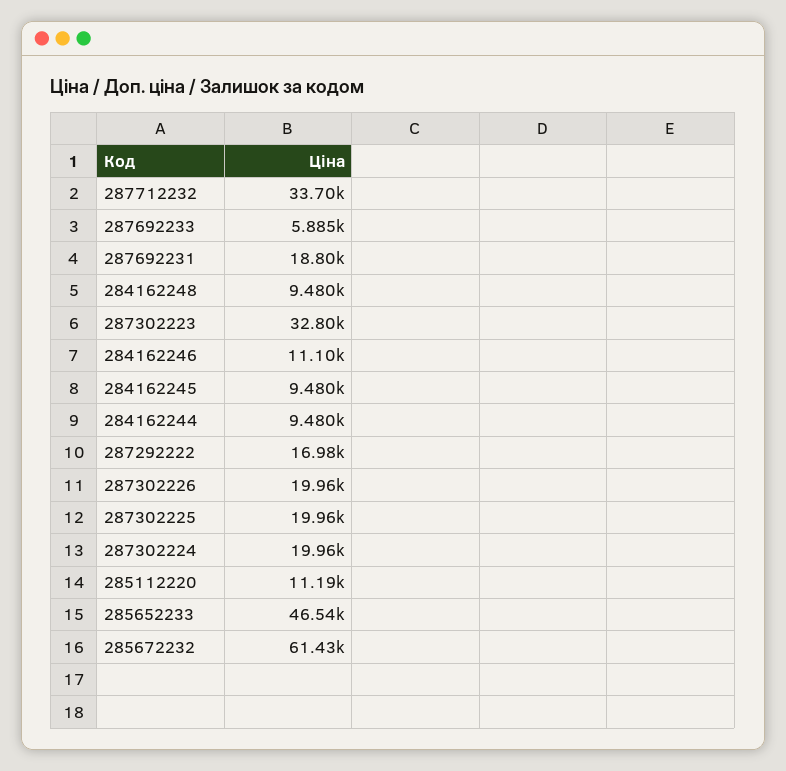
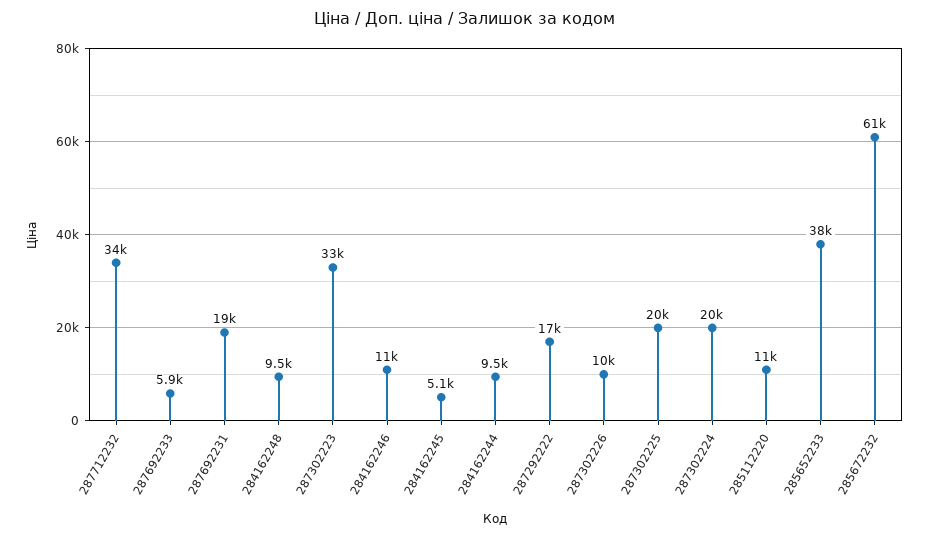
284162245: 9480 -> 5100
287302226: 19960 -> 10000
285652233: 46540 -> 38000

